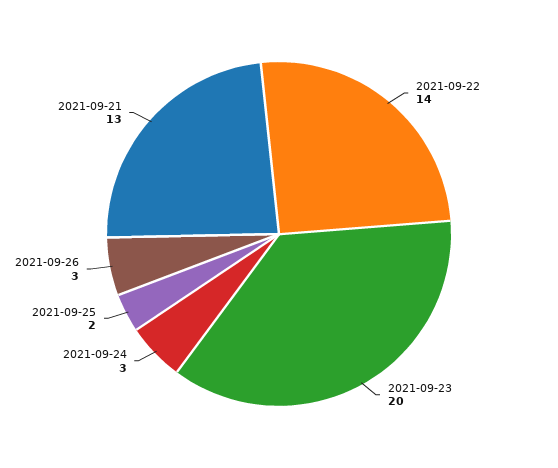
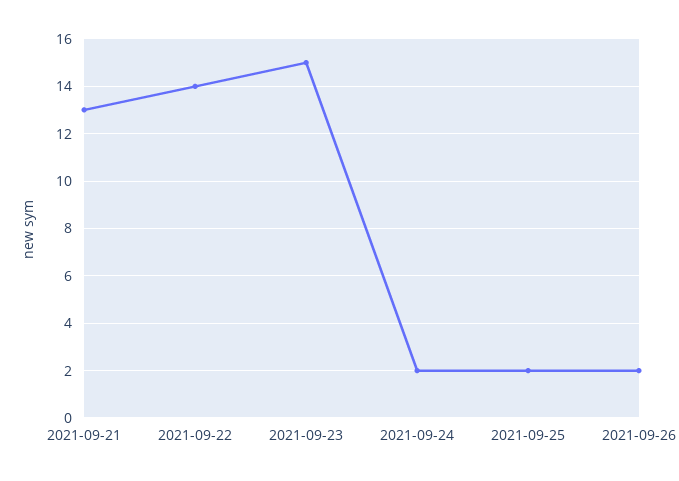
2021-09-23: 20 -> 15
2021-09-24: 3 -> 2
2021-09-26: 3 -> 2

